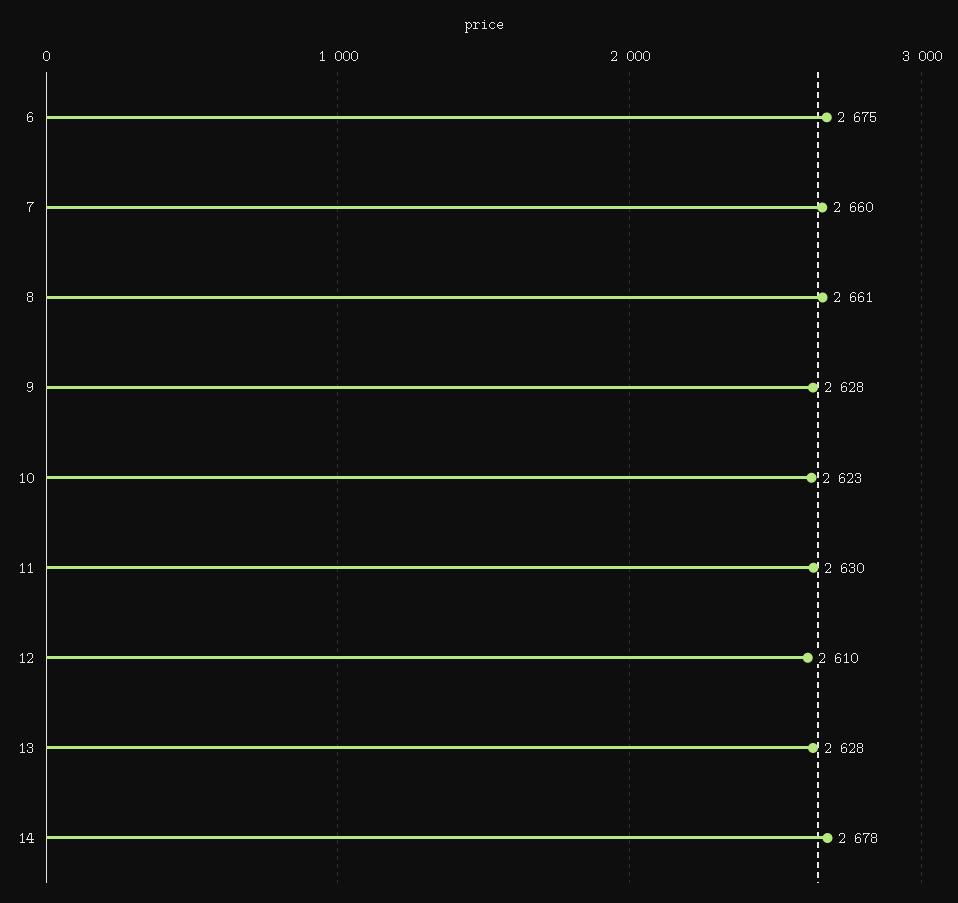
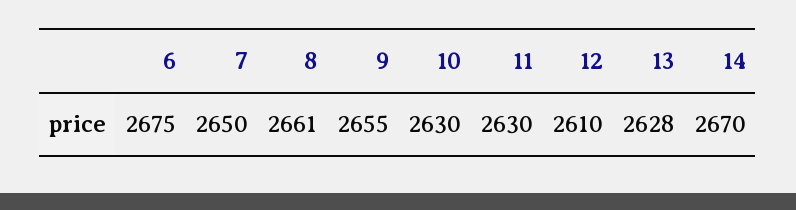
7: 2660 -> 2650
9: 2628 -> 2655
10: 2623 -> 2630
14: 2678 -> 2670

